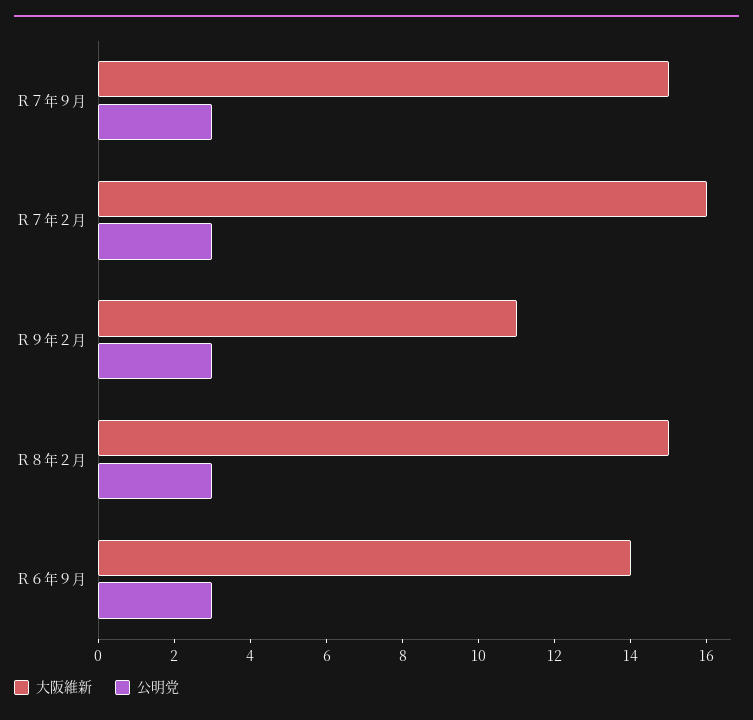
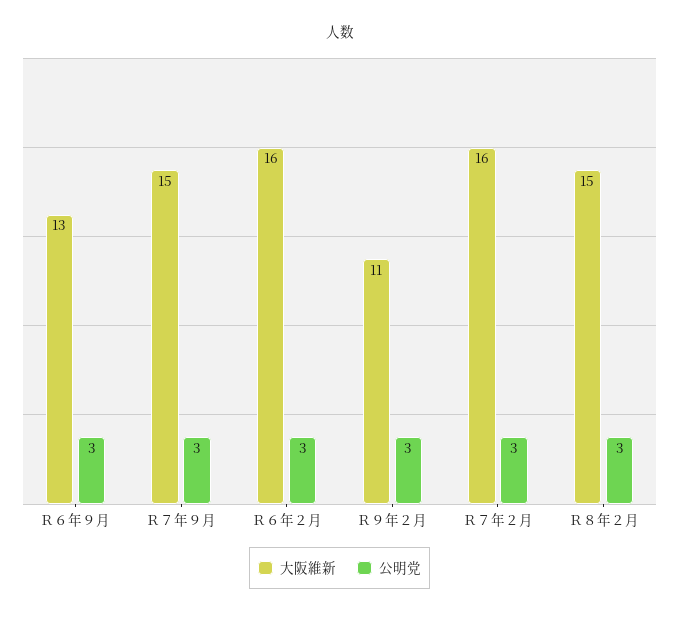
大阪維新, Ｒ６年９月: 14 -> 13
大阪維新, Ｒ６年２月: none -> 16
公明党, Ｒ６年２月: none -> 3

